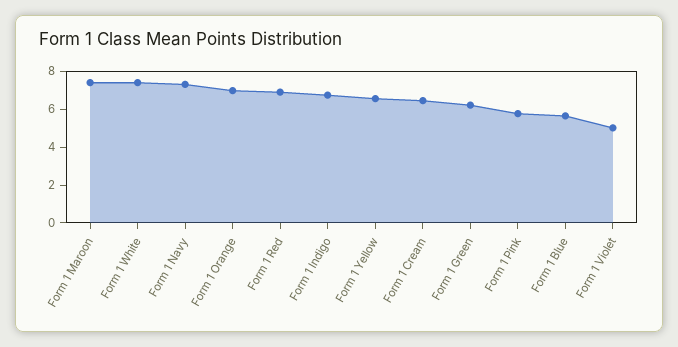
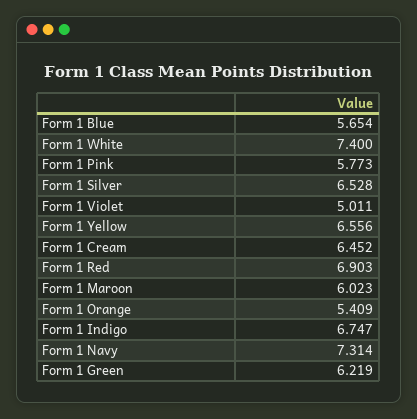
Form 1 Maroon: 7.5 -> 6.023
Form 1 Orange: 7 -> 5.409
Form 1 Silver: none -> 6.528

